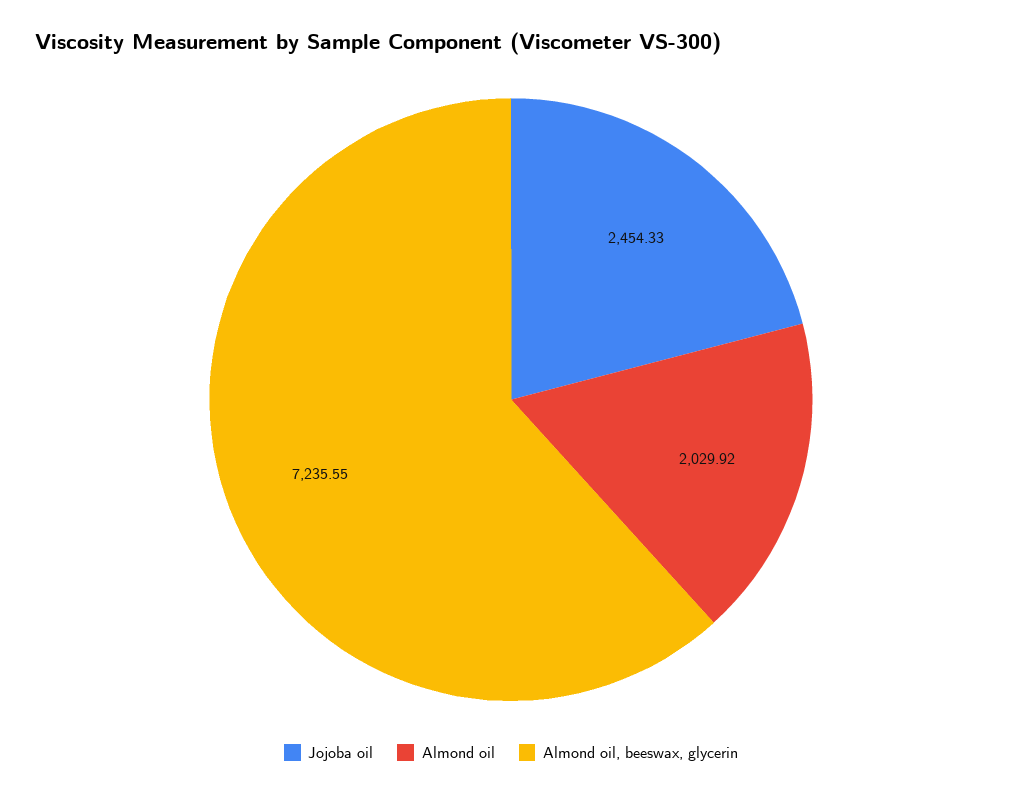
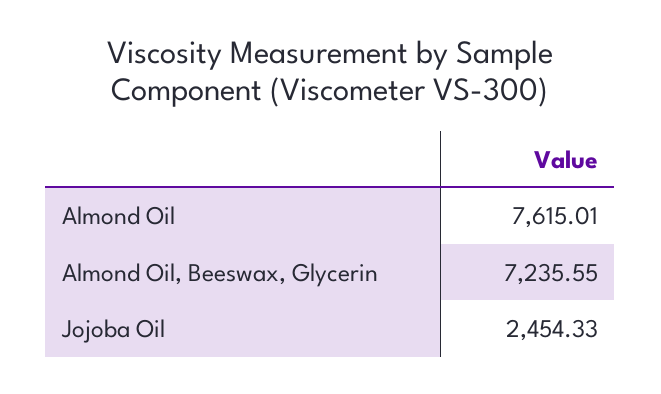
Almond oil: 2029.92 -> 7615.01

